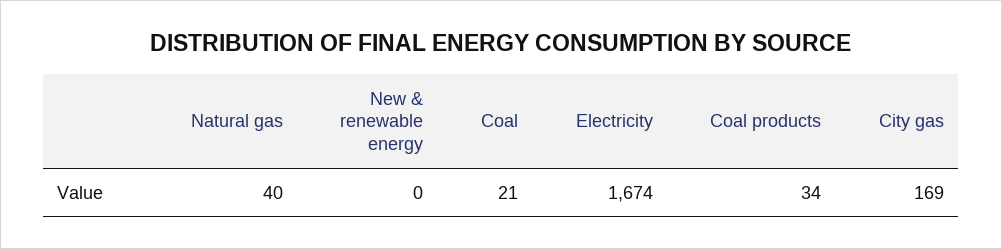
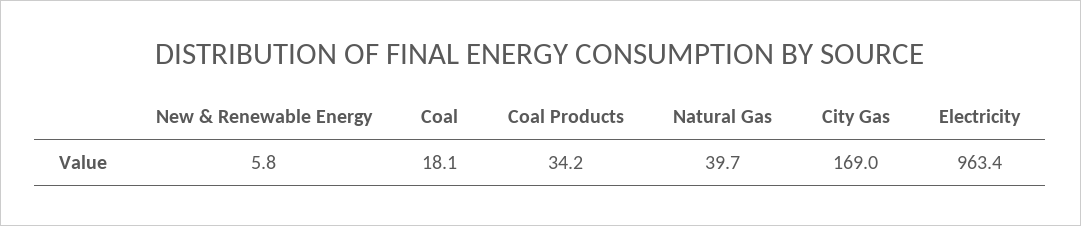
New & renewable energy: 0 -> 5.8
Coal: 21 -> 18.1
Electricity: 1674 -> 963.4

